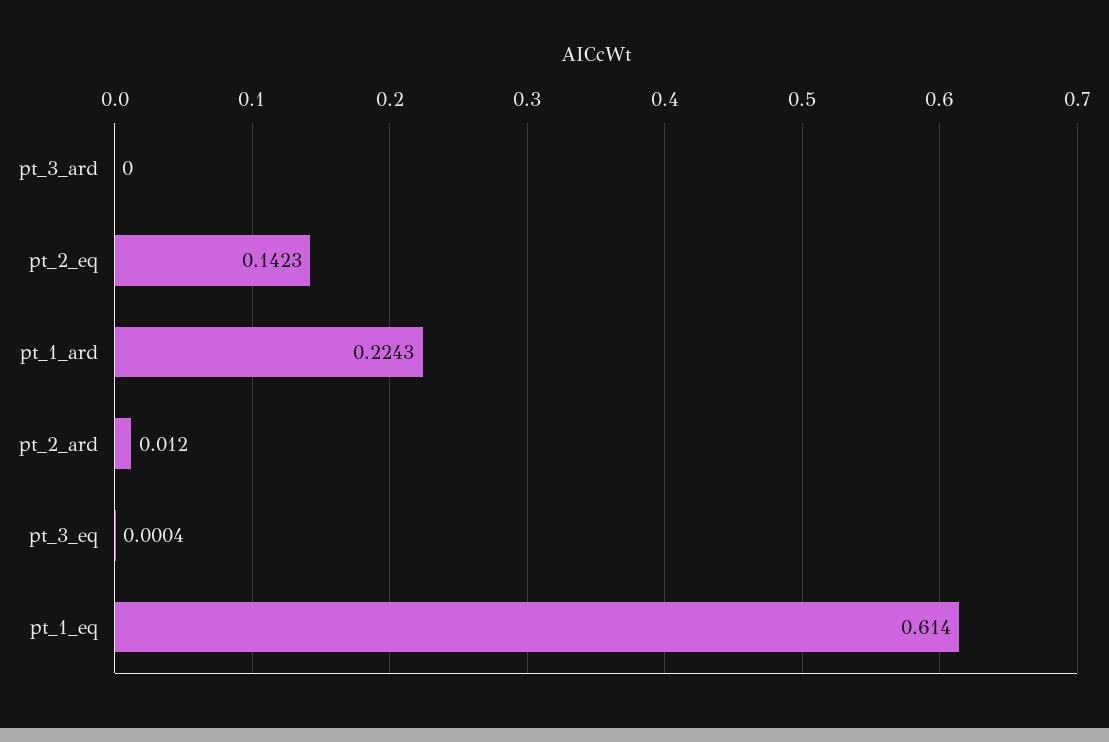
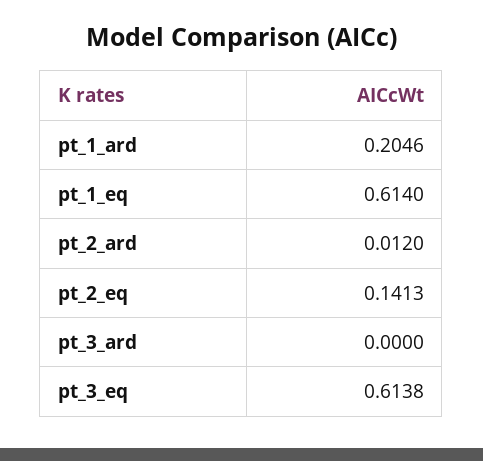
pt_2_eq: 0.1423 -> 0.1413
pt_1_ard: 0.2243 -> 0.2046
pt_3_eq: 0.0004 -> 0.6138

